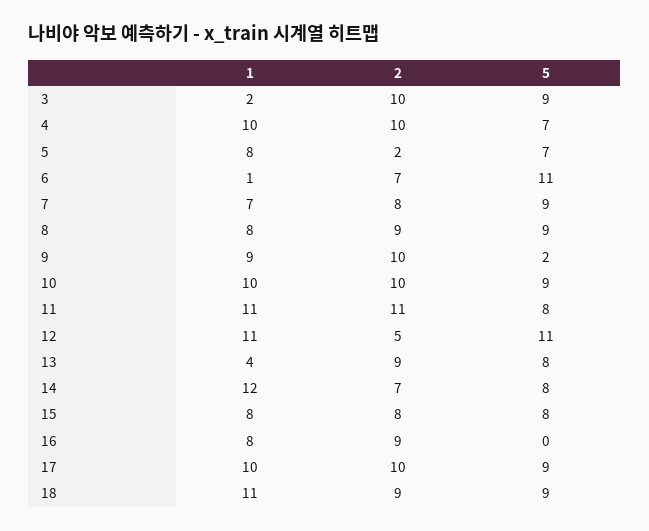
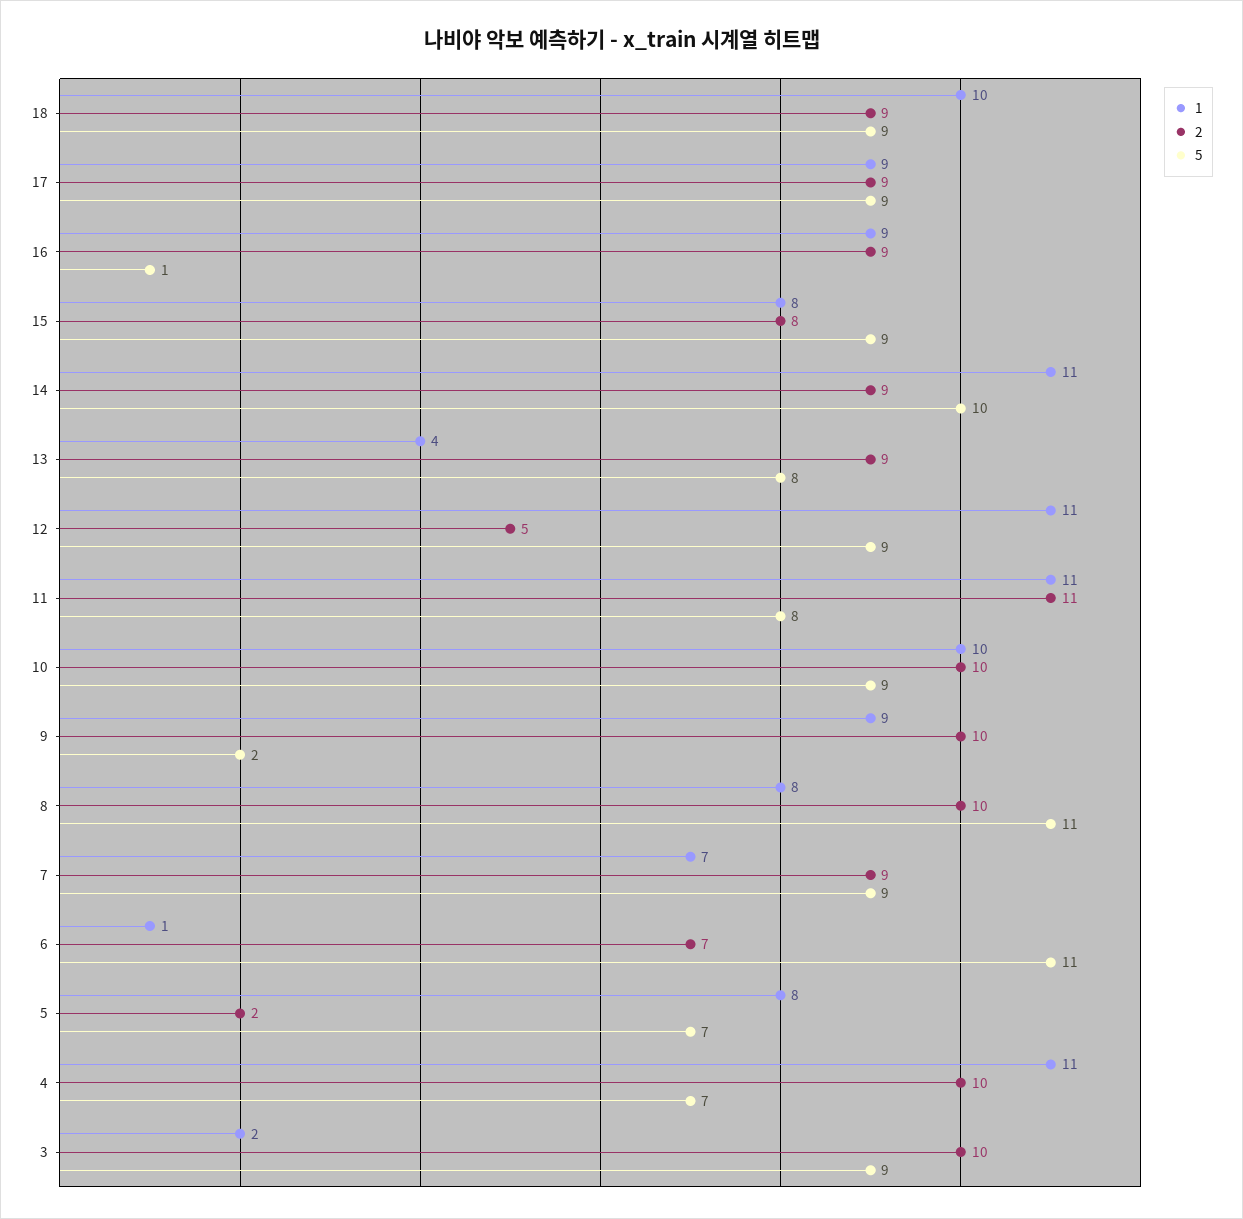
1, 4: 10 -> 11
2, 7: 8 -> 9
2, 8: 9 -> 10
5, 8: 9 -> 11
5, 12: 11 -> 9
1, 14: 12 -> 11
2, 14: 7 -> 9
5, 14: 8 -> 10
5, 15: 8 -> 9
1, 16: 8 -> 9
5, 16: 0 -> 1
1, 17: 10 -> 9
2, 17: 10 -> 9
1, 18: 11 -> 10

